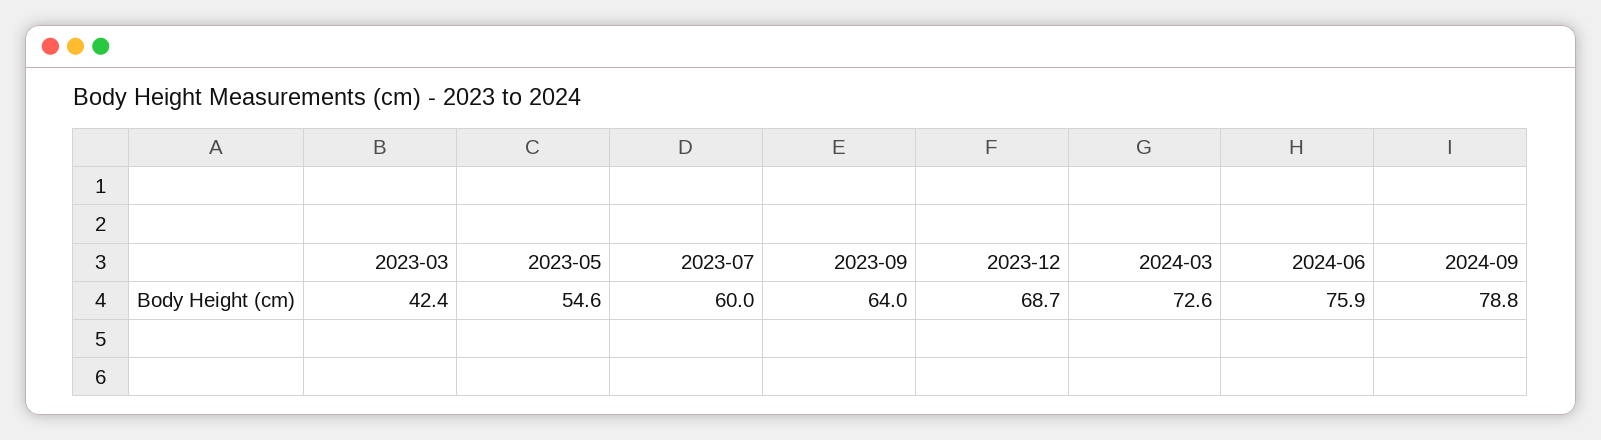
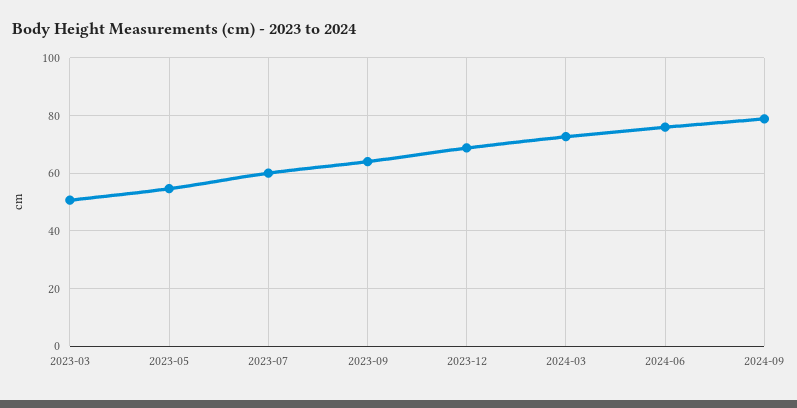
2023-03: 42.4 -> 50

